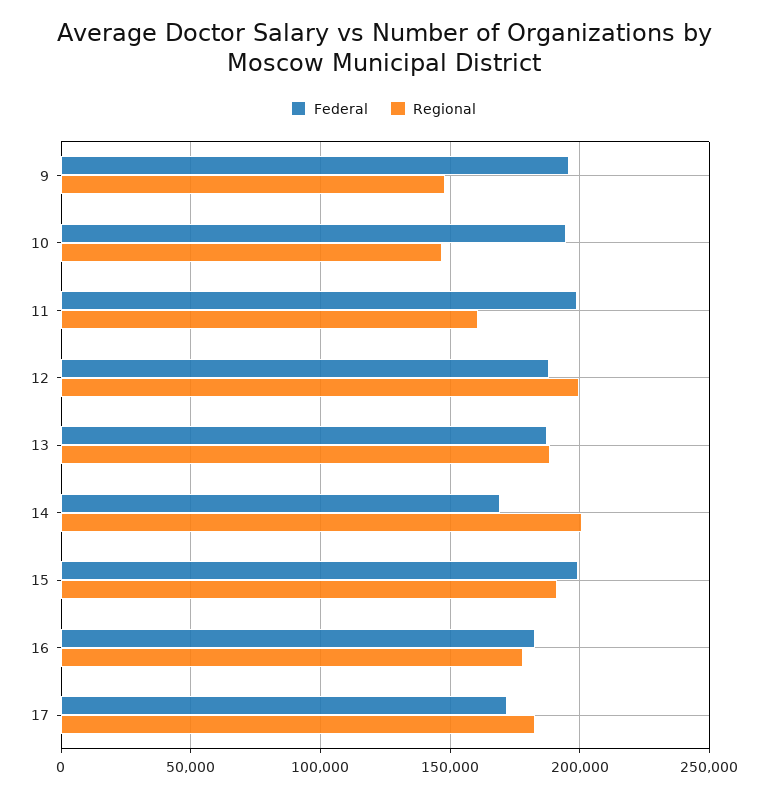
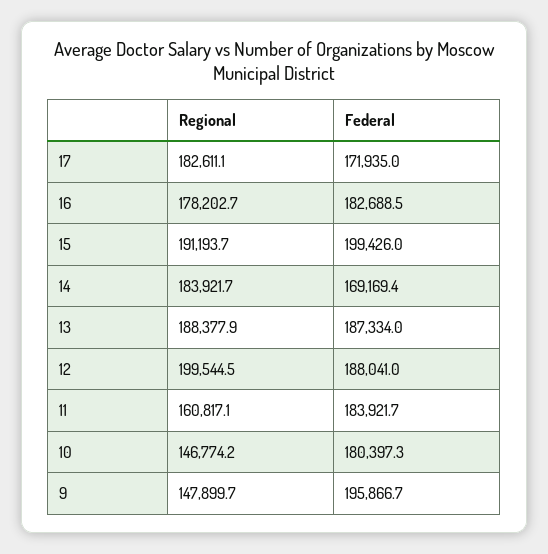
Federal, 10: 195000 -> 180397.3
Federal, 11: 200000 -> 183921.7
Regional, 14: 200000 -> 183921.7

